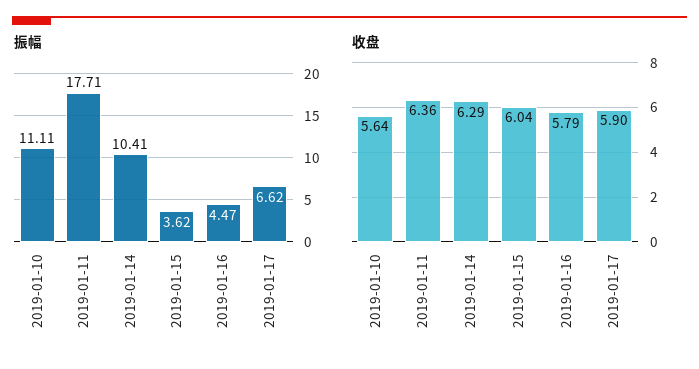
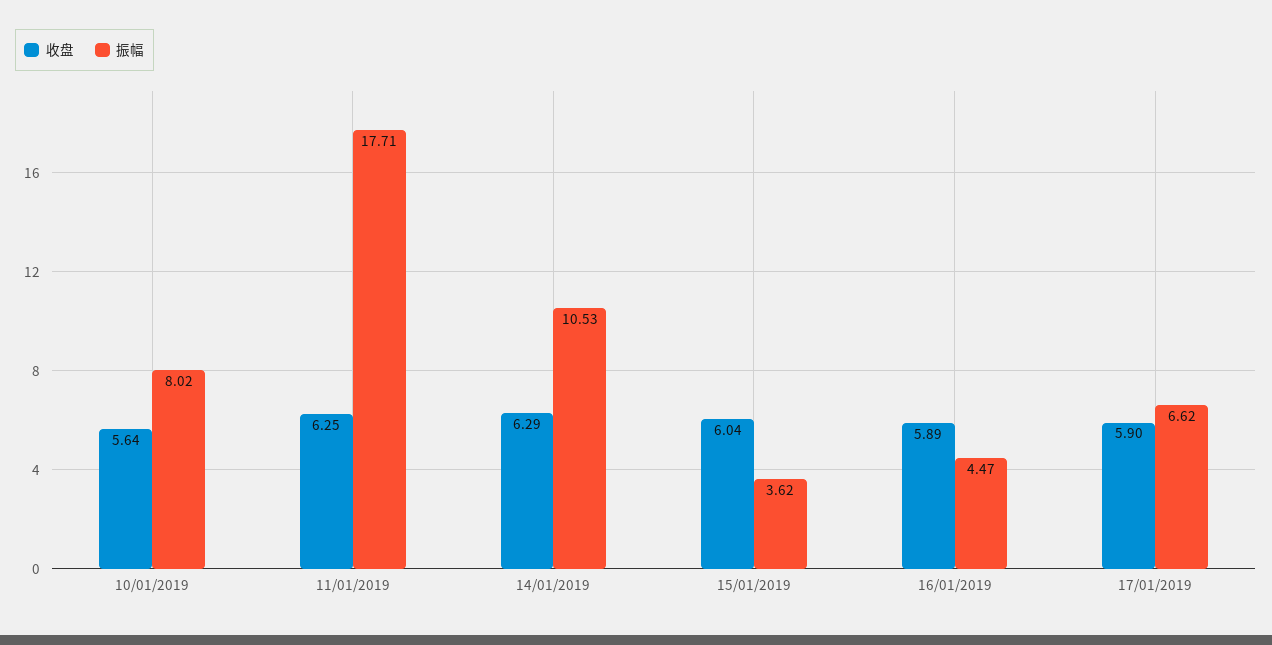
振幅, 2019-01-10: 11.11 -> 8.02
振幅, 2019-01-14: 10.41 -> 10.53
收盘, 2019-01-11: 6.36 -> 6.25
收盘, 2019-01-16: 5.79 -> 5.89

